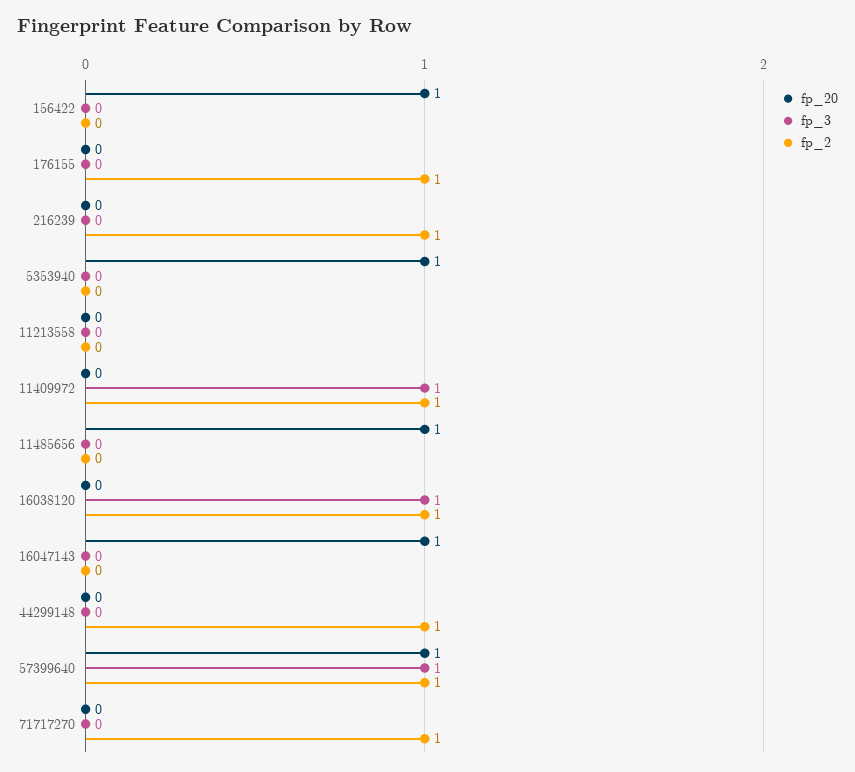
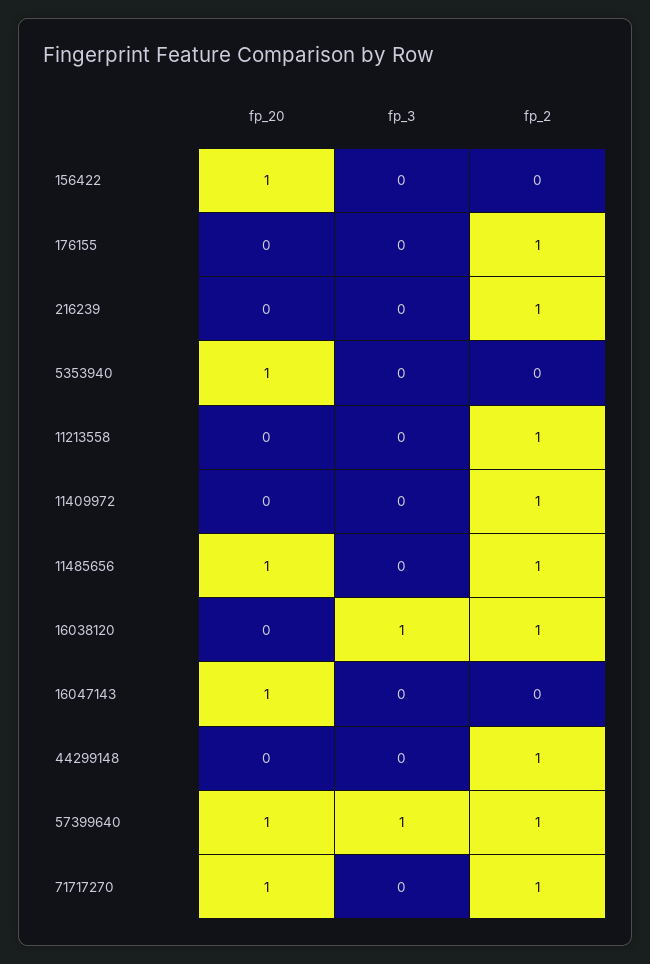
fp_2, 11213558: 0 -> 1
fp_3, 11409972: 1 -> 0
fp_2, 11485656: 0 -> 1
fp_20, 71717270: 0 -> 1

